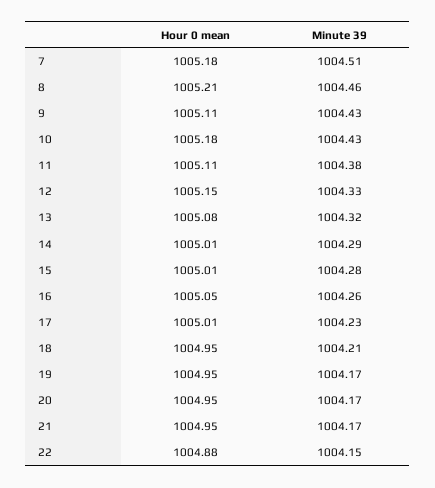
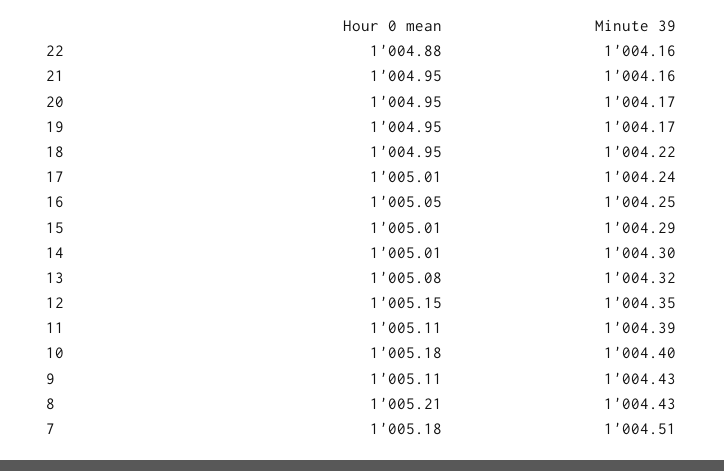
Minute 39, 8: 1004.46 -> 1004.43
Minute 39, 10: 1004.43 -> 1004.4
Minute 39, 11: 1004.38 -> 1004.39
Minute 39, 12: 1004.33 -> 1004.35
Minute 39, 14: 1004.29 -> 1004.3
Minute 39, 15: 1004.28 -> 1004.29
Minute 39, 16: 1004.26 -> 1004.25
Minute 39, 17: 1004.23 -> 1004.24
Minute 39, 18: 1004.21 -> 1004.22
Minute 39, 21: 1004.17 -> 1004.16
Minute 39, 22: 1004.15 -> 1004.16

